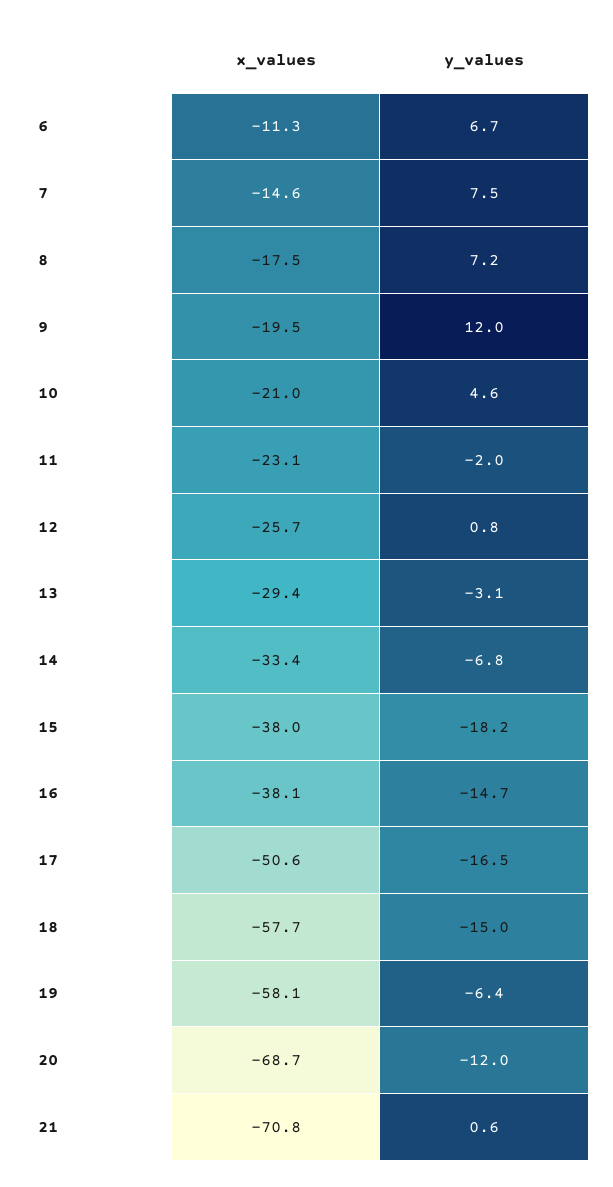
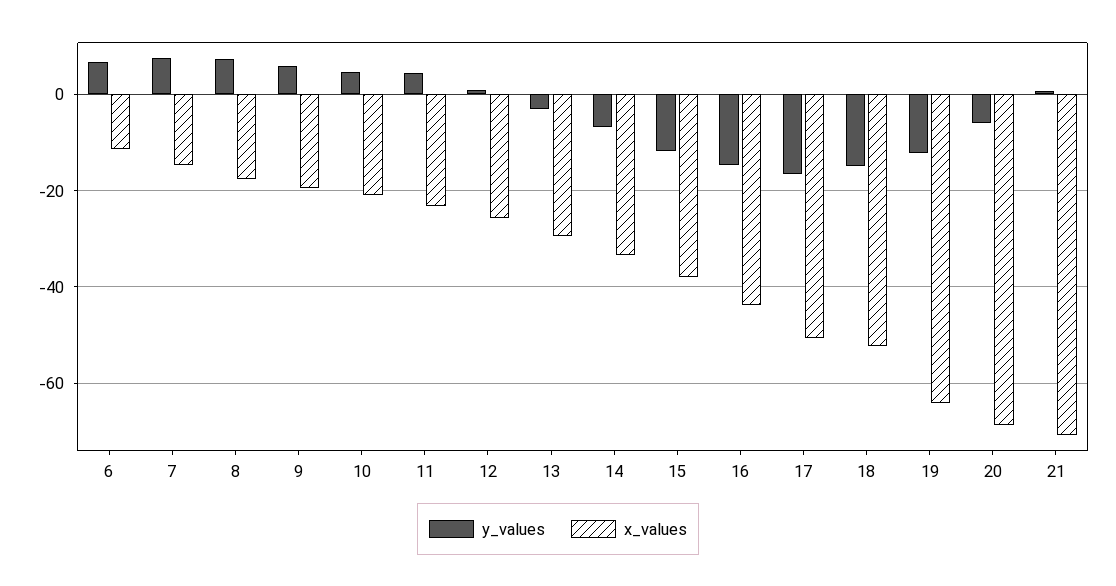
y_values, 9: 12 -> 6
y_values, 11: -2 -> 4
y_values, 15: -18.2 -> -12
x_values, 16: -38.1 -> -44
x_values, 18: -57.7 -> -52
x_values, 19: -58.1 -> -64
y_values, 19: -6.4 -> -12
y_values, 20: -12 -> -6

